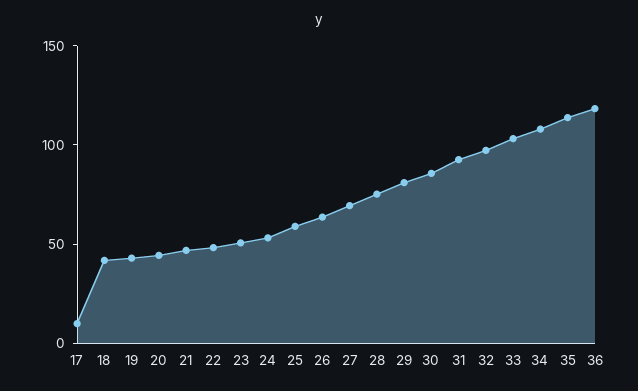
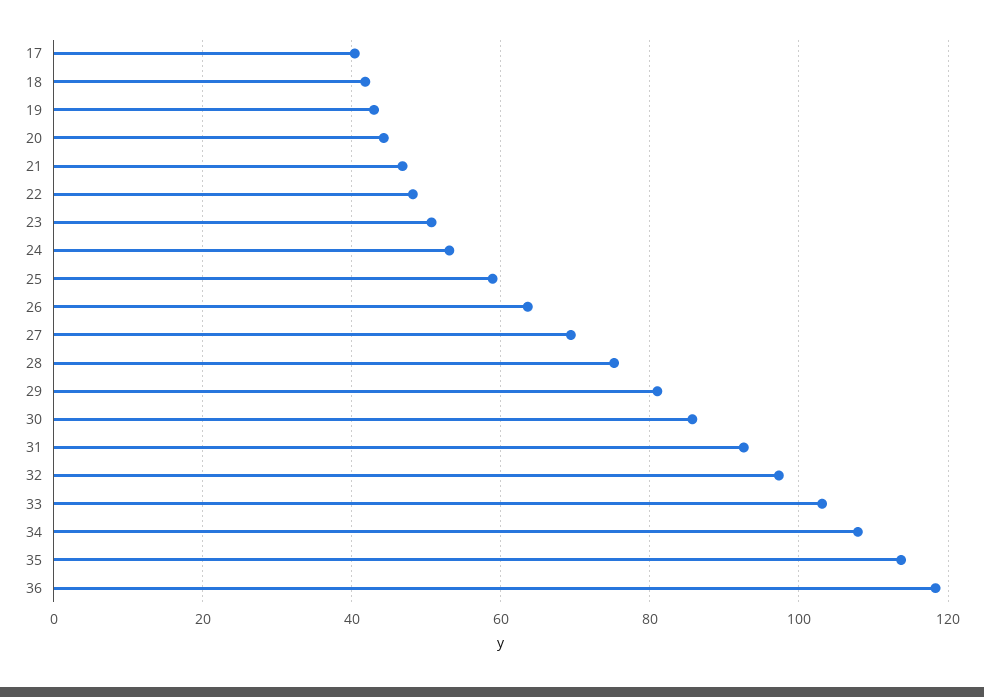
17: 10 -> 40

